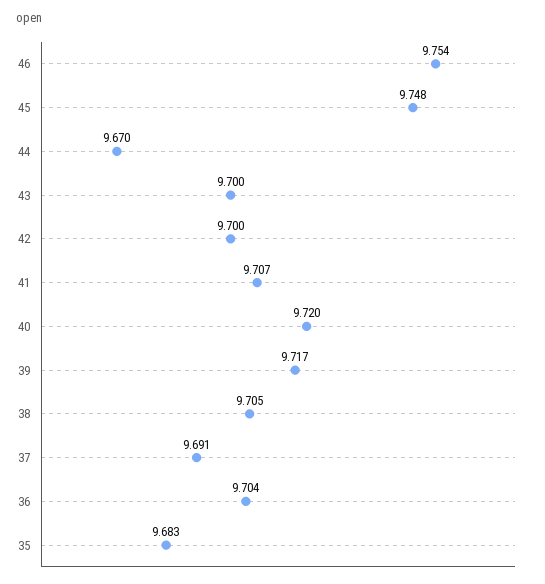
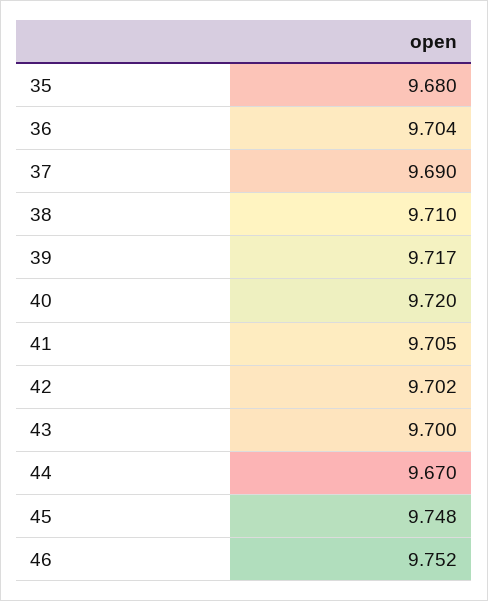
46: 9.754 -> 9.752
42: 9.7 -> 9.702
41: 9.707 -> 9.705
38: 9.705 -> 9.71
37: 9.691 -> 9.69
35: 9.683 -> 9.68

